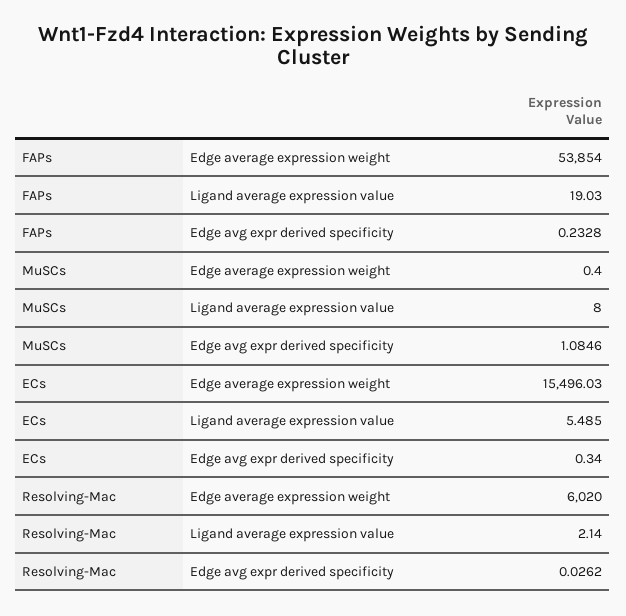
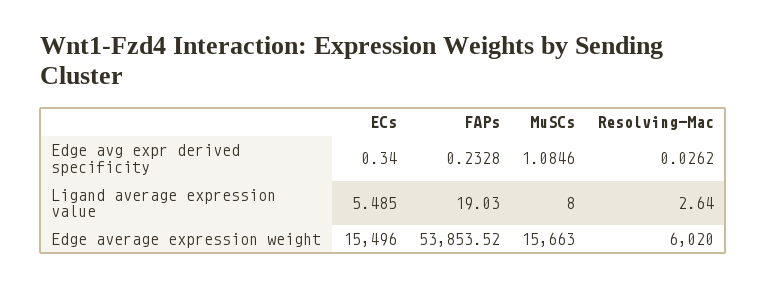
FAPs, Edge average expression weight: 53854 -> 53853.52
MuSCs, Edge average expression weight: 0.4 -> 15663
ECs, Edge average expression weight: 15496.03 -> 15496
Resolving-Mac, Ligand average expression value: 2.14 -> 2.64

